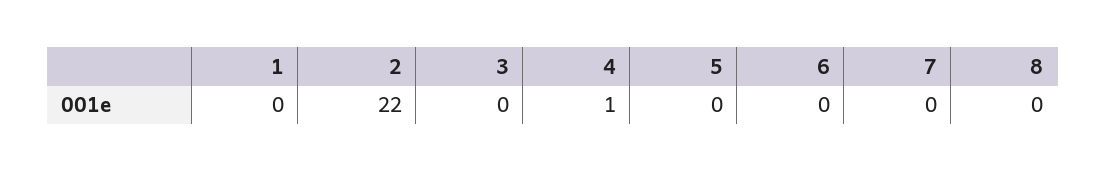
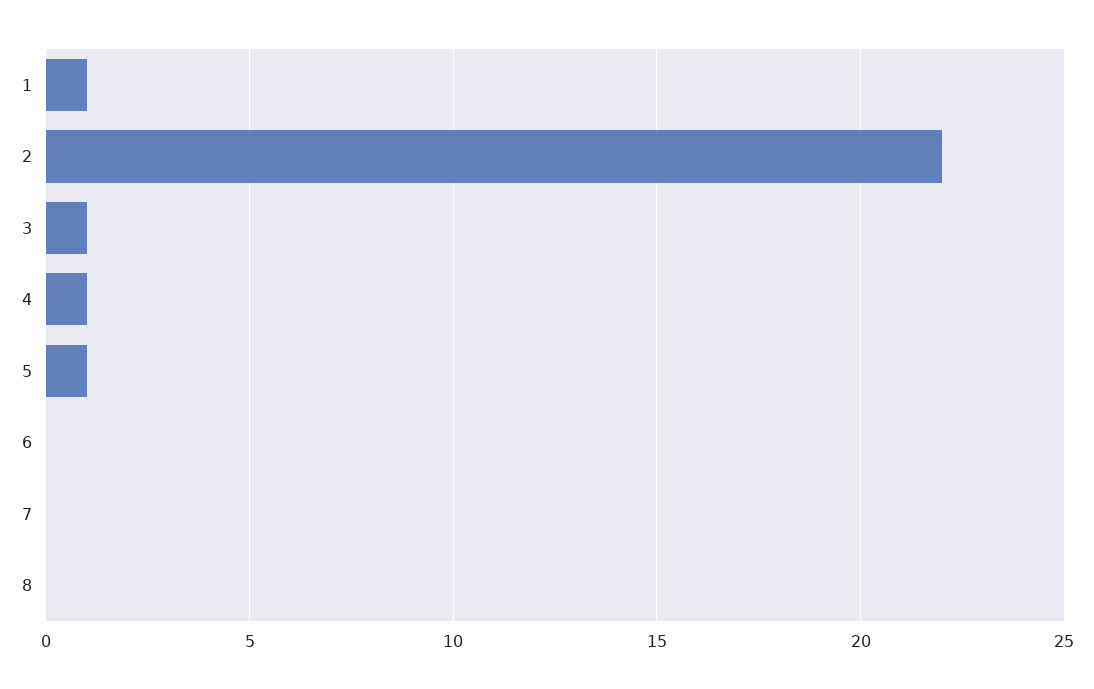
1: 0 -> 1
3: 0 -> 1
5: 0 -> 1

